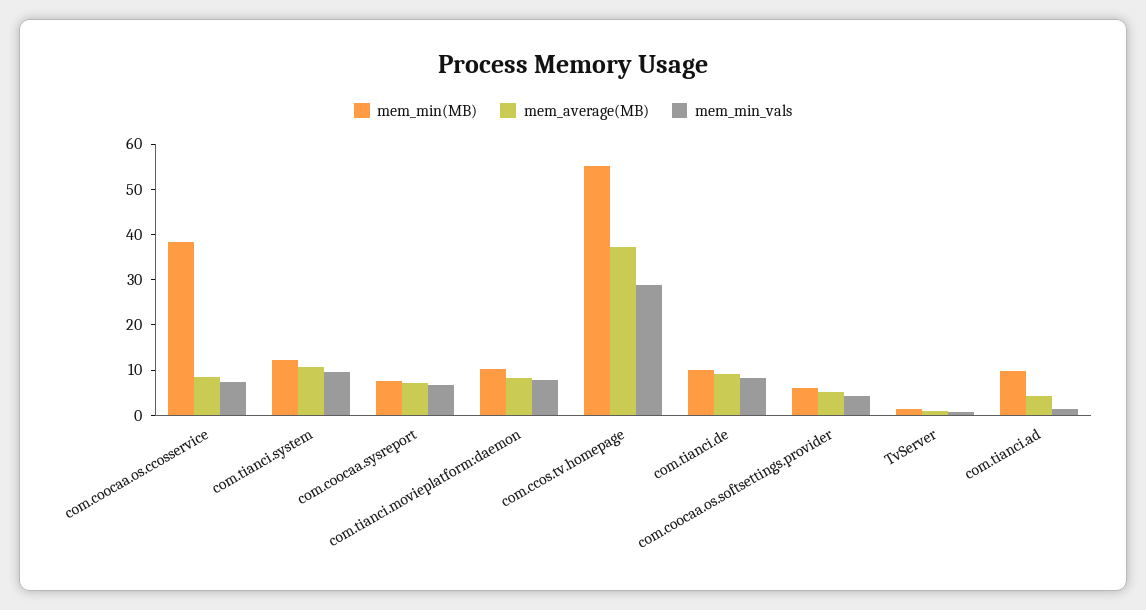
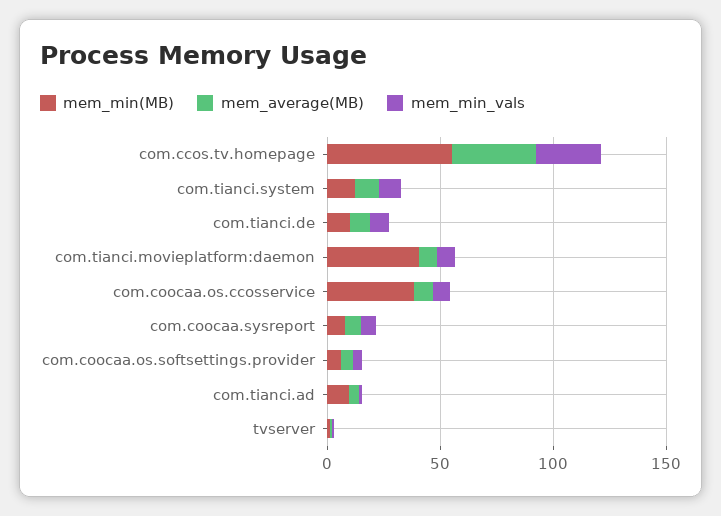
mem_min(MB), com.tianci.movieplatform:daemon: 10 -> 40

